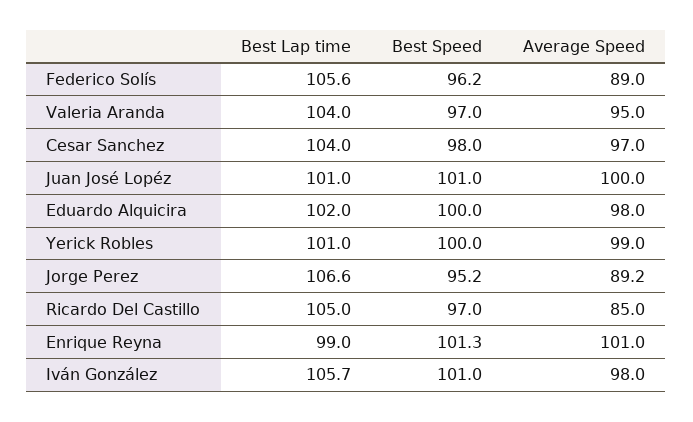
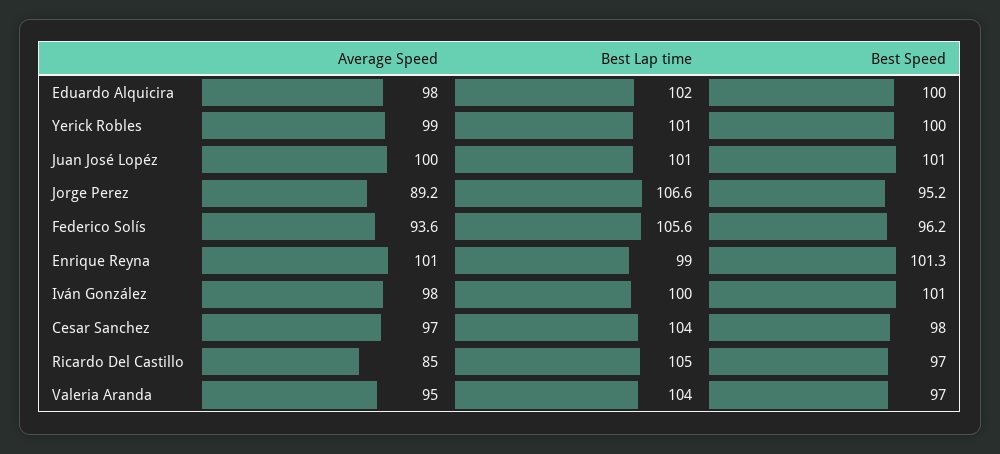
Average Speed, Federico Solís: 89 -> 93.6
Best Lap time, Iván González: 105.7 -> 100

